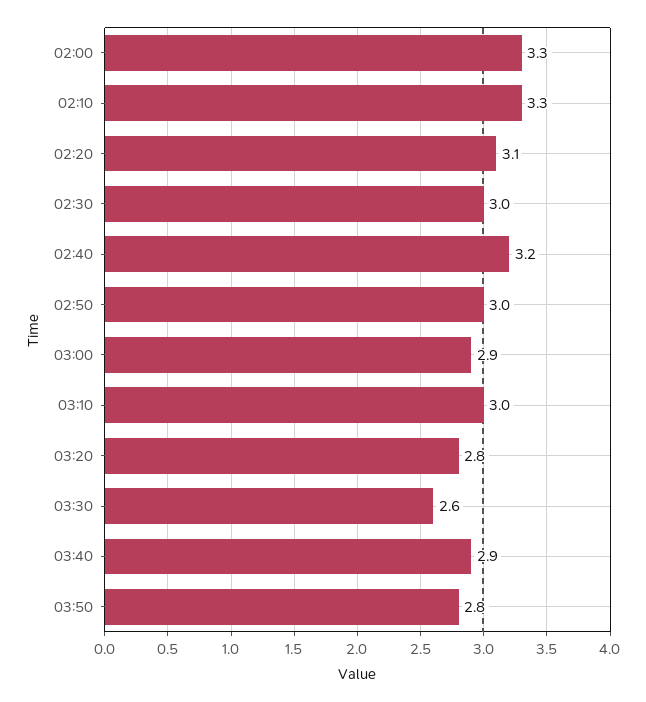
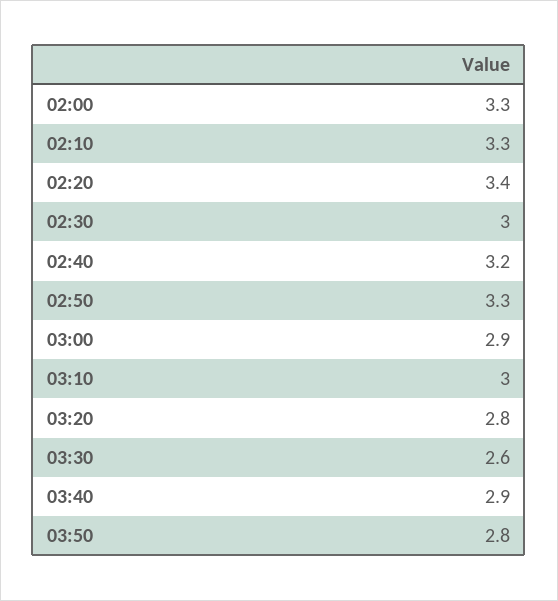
02:20: 3.1 -> 3.4
02:50: 3 -> 3.3

